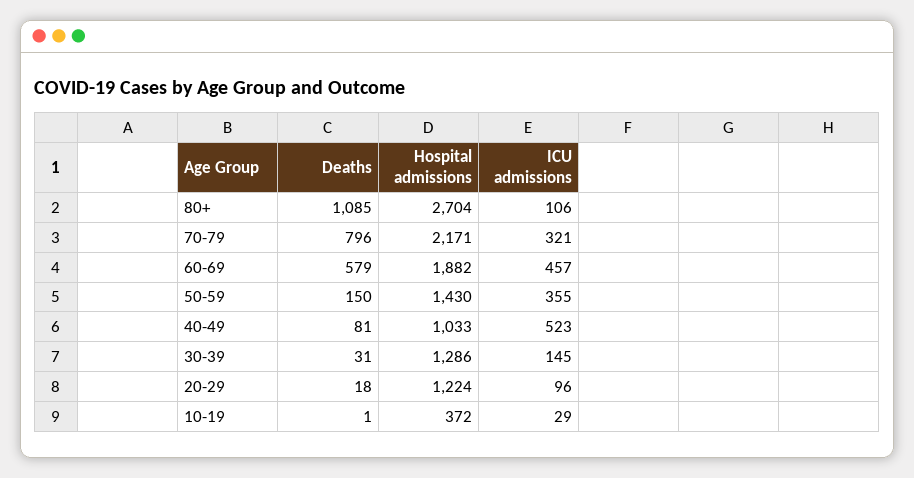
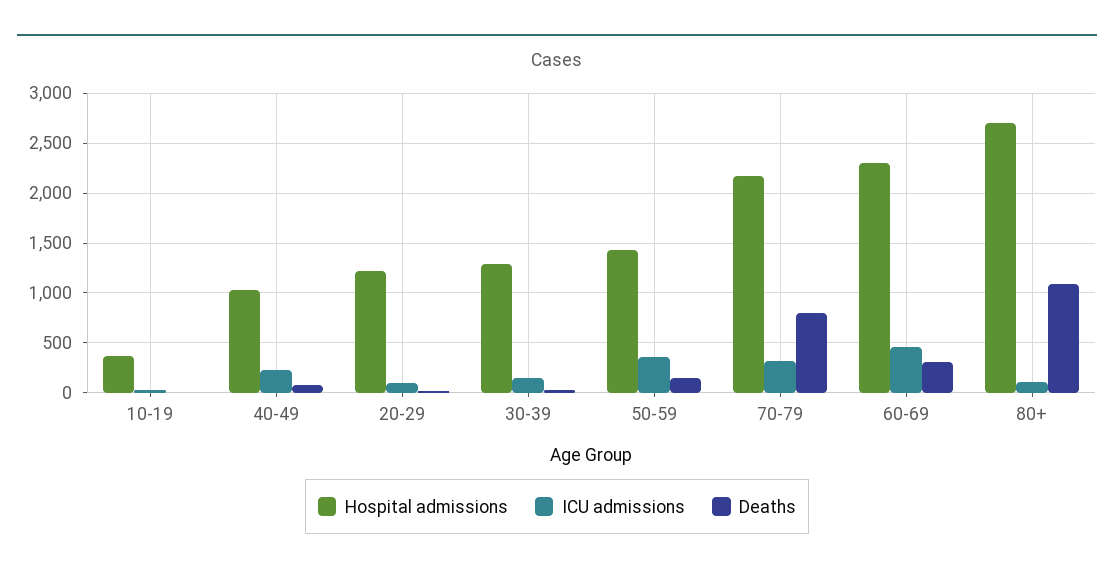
Deaths, 60-69: 579 -> 300
Hospital admissions, 60-69: 1882 -> 2300
ICU admissions, 40-49: 523 -> 200

